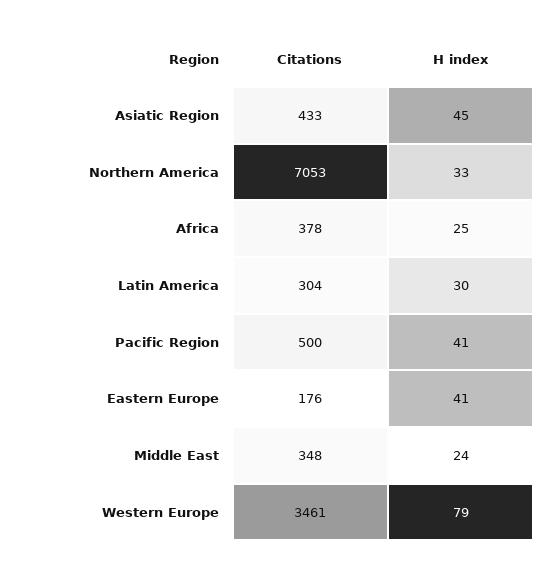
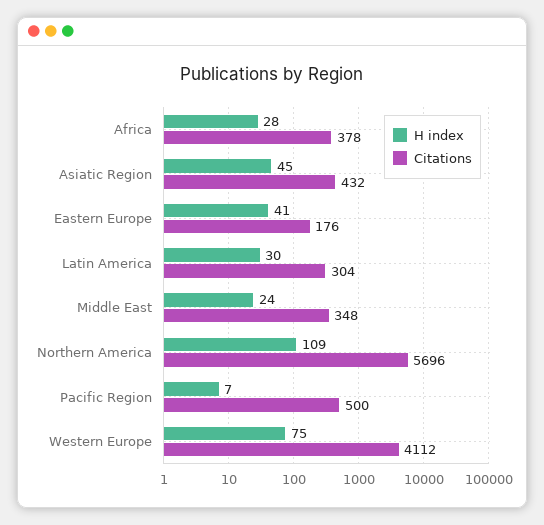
Citations, Asiatic Region: 433 -> 432
Citations, Northern America: 7053 -> 5696
H index, Northern America: 33 -> 109
H index, Africa: 25 -> 28
H index, Pacific Region: 41 -> 7
Citations, Western Europe: 3461 -> 4112
H index, Western Europe: 79 -> 75

